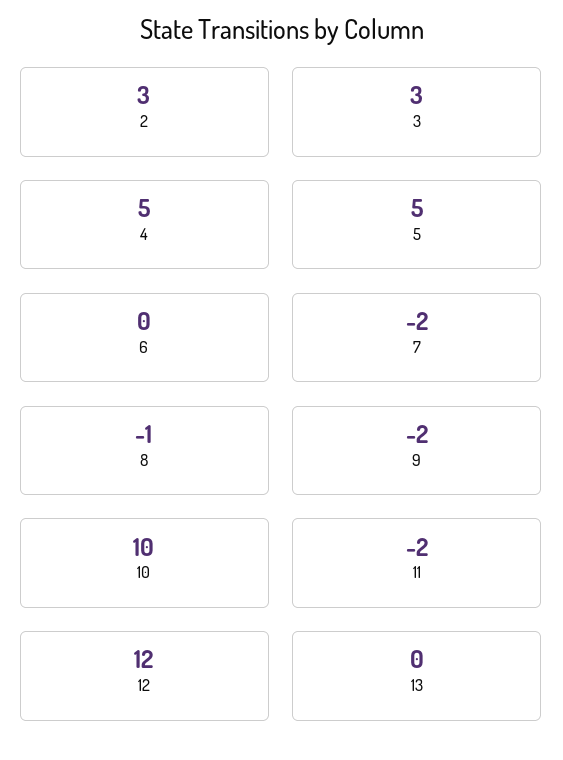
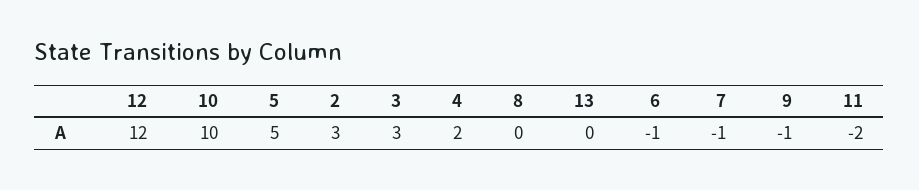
4: 5 -> 2
6: 0 -> -1
7: -2 -> -1
8: -1 -> 0
9: -2 -> -1

